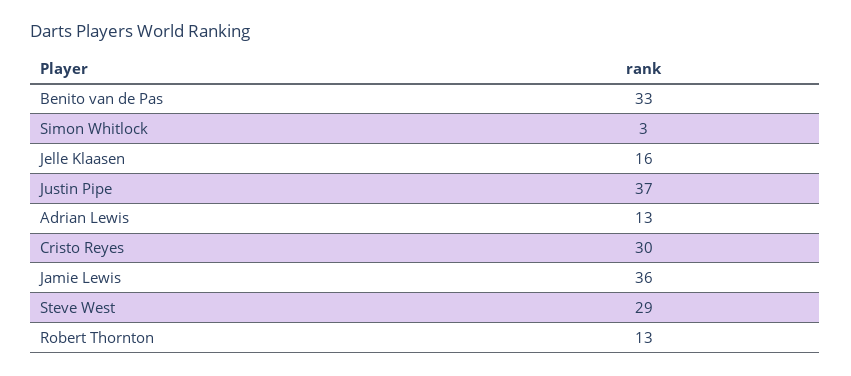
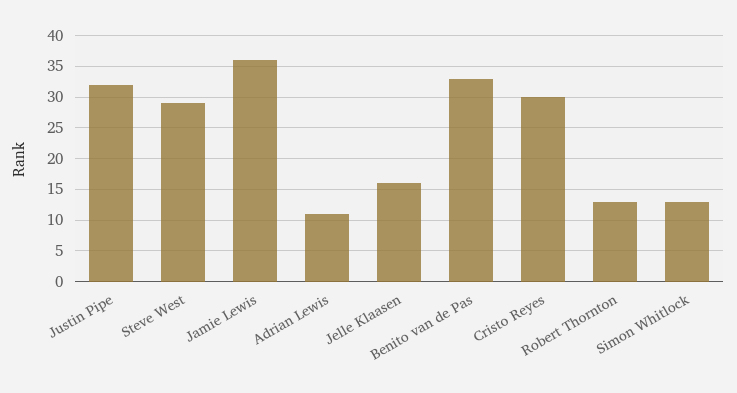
Simon Whitlock: 3 -> 13
Justin Pipe: 37 -> 32
Adrian Lewis: 13 -> 11

